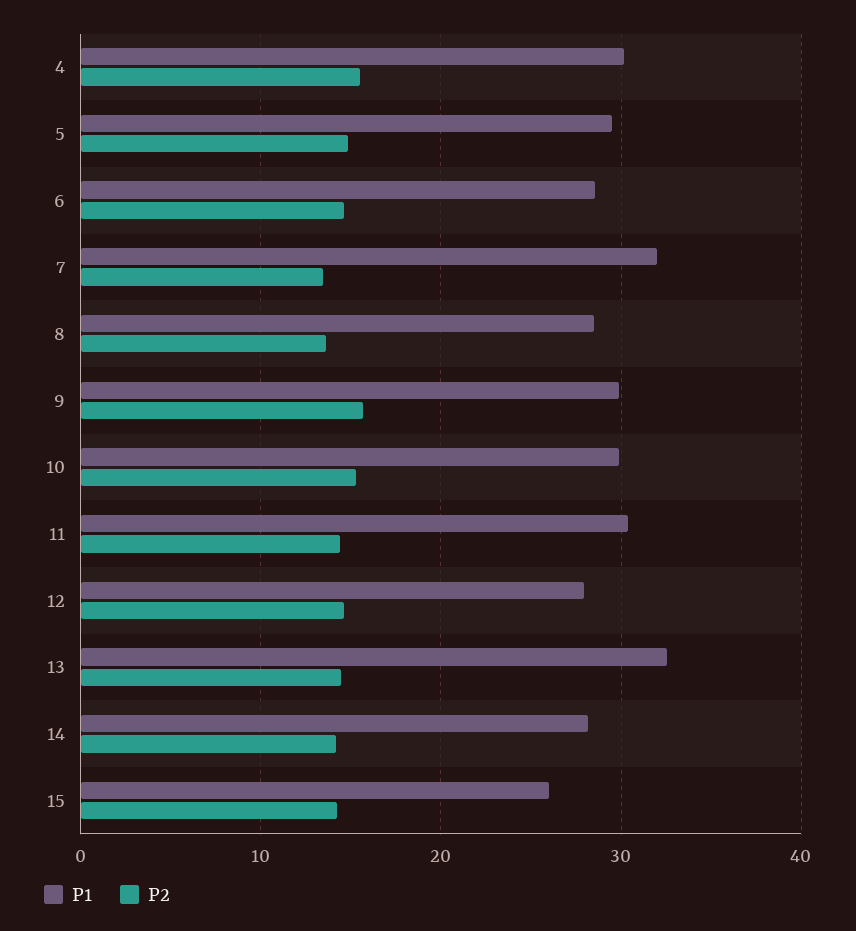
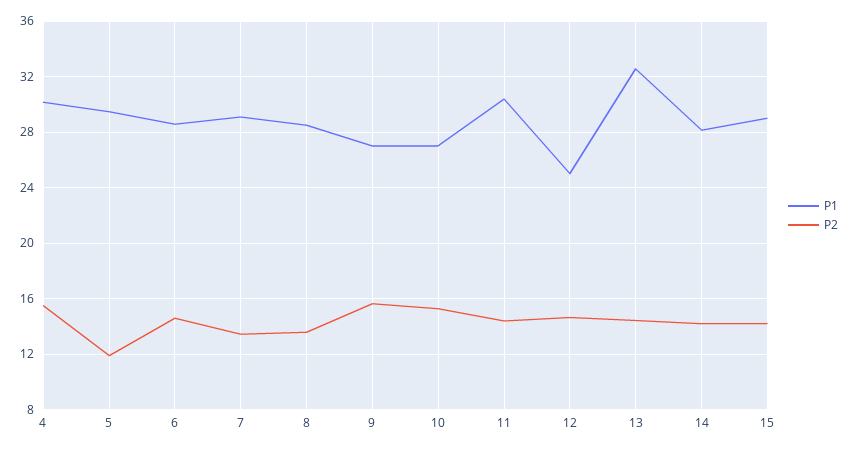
P2, 5: 15 -> 12
P1, 7: 32 -> 29
P1, 9: 30 -> 27
P1, 10: 30 -> 27
P1, 12: 28 -> 25
P1, 15: 26 -> 29

